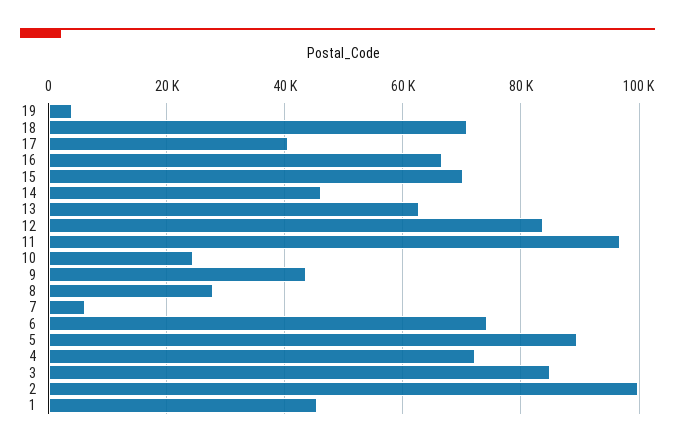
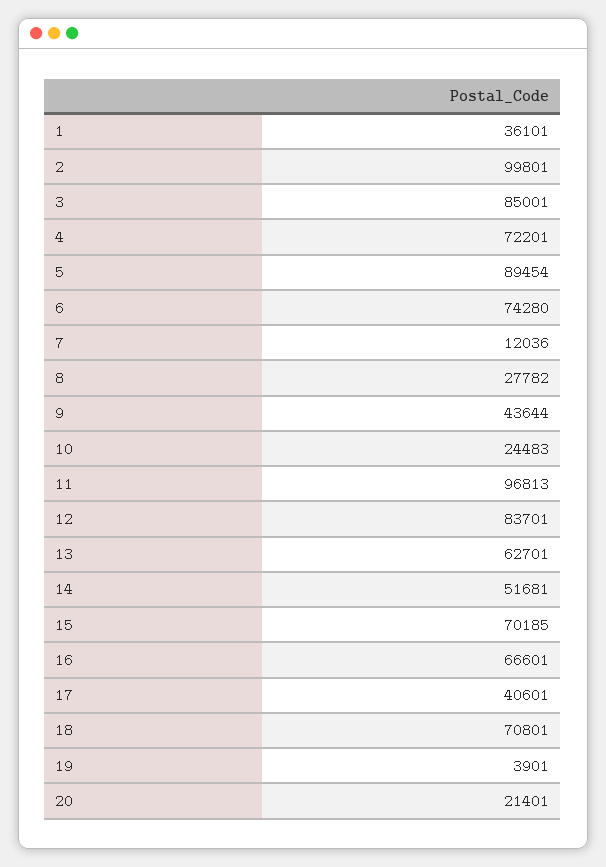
14: 46000 -> 51681
7: 6000 -> 12036
1: 46000 -> 36101
20: none -> 21401

